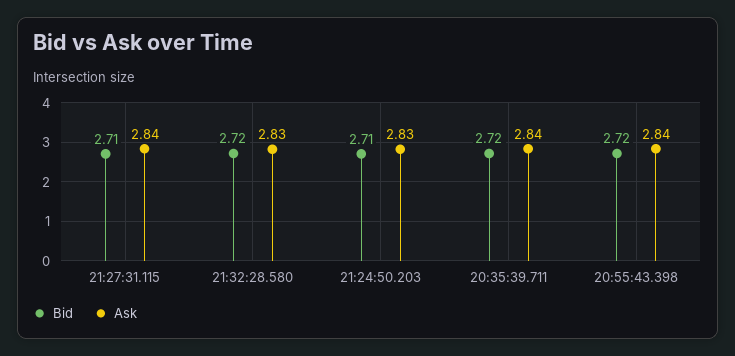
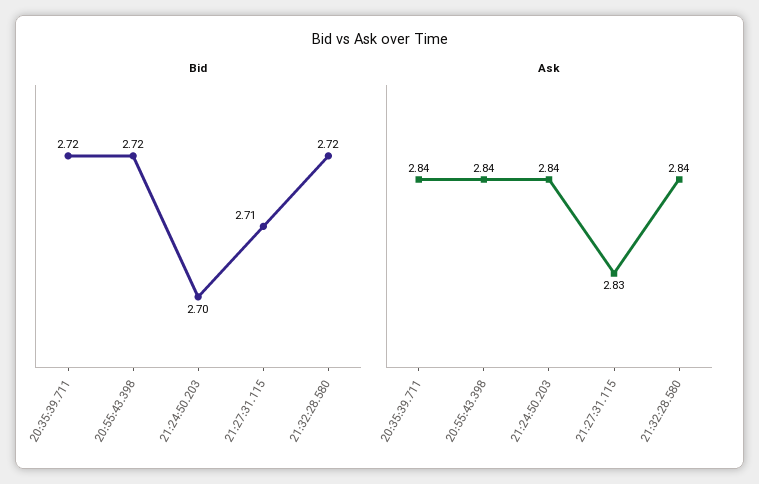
Ask, 21:27:31.115: 2.84 -> 2.83
Ask, 21:32:28.580: 2.83 -> 2.84
Bid, 21:24:50.203: 2.71 -> 2.7
Ask, 21:24:50.203: 2.83 -> 2.84

